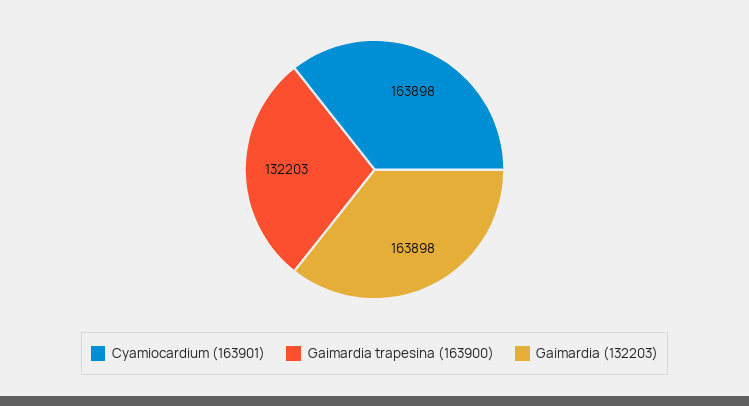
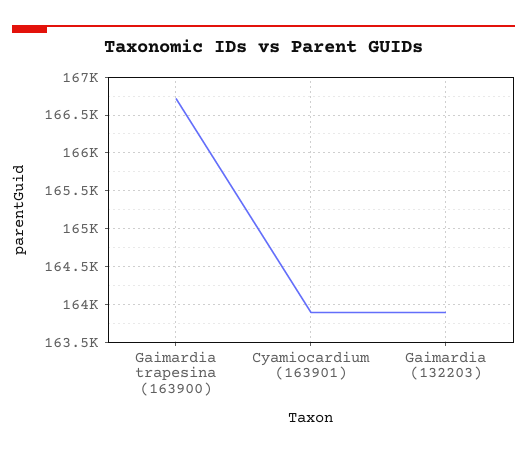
Gaimardia trapesina (163900): 132203 -> 166700

